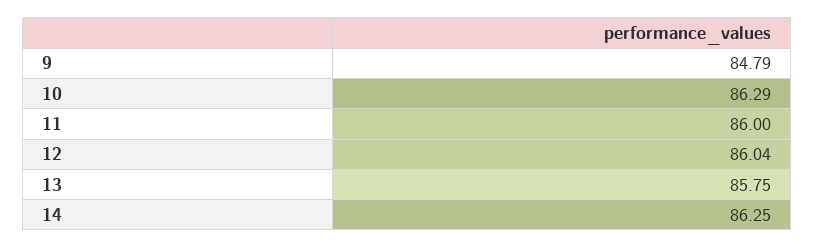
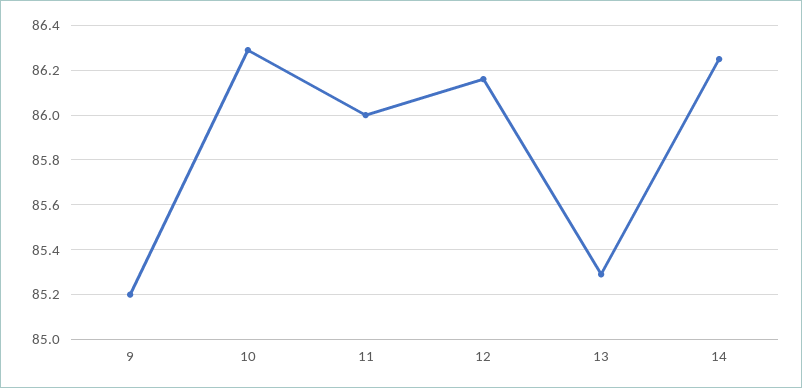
9: 84.79 -> 85.2
12: 86.04 -> 86.15
13: 85.75 -> 85.3

